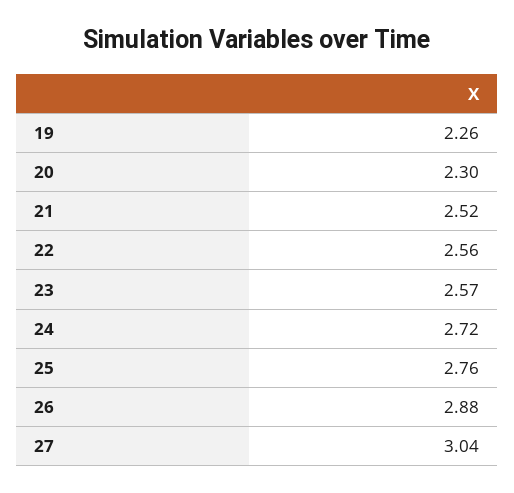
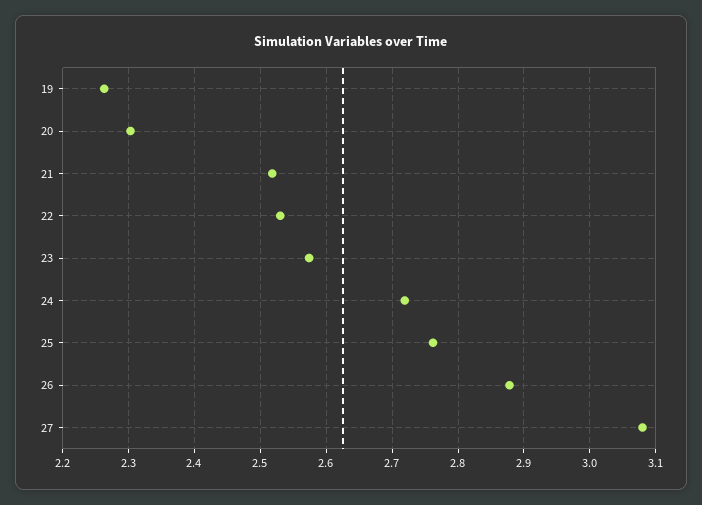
22: 2.56 -> 2.53
27: 3.04 -> 3.08

